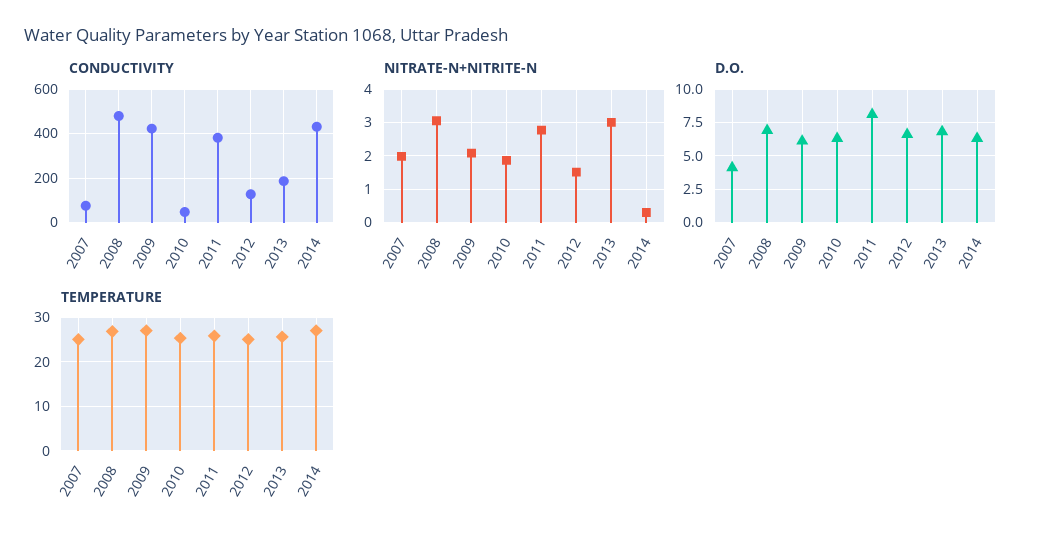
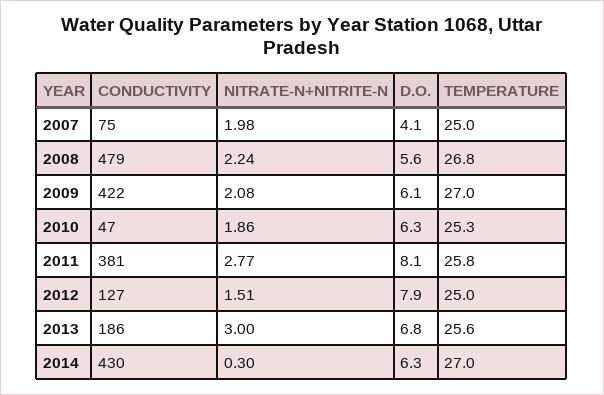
NITRATE-N+NITRITE-N, 2008: 3 -> 2.24
D.O., 2008: 7 -> 5.6
D.O., 2012: 6.5 -> 7.9

